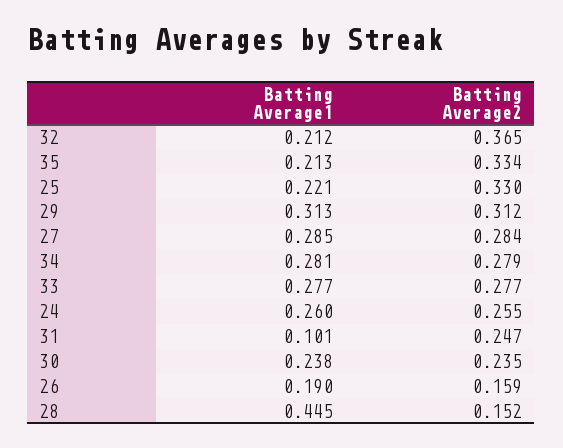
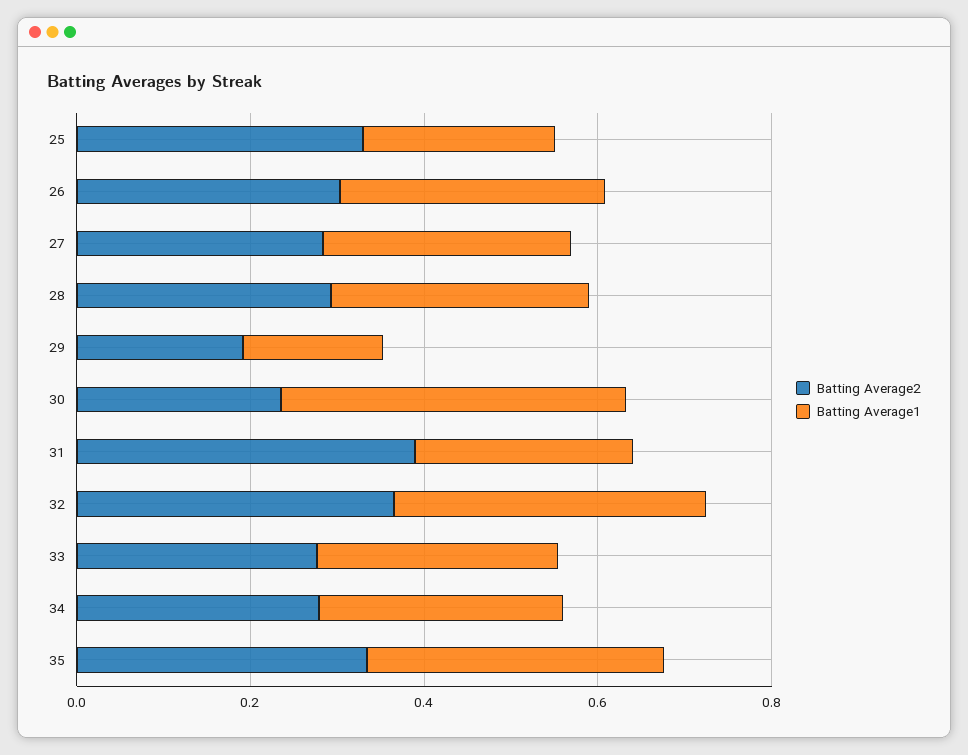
Batting Average1, 32: 0.212 -> 0.35
Batting Average1, 35: 0.213 -> 0.35
Batting Average1, 29: 0.313 -> 0.15
Batting Average2, 29: 0.312 -> 0.2
Batting Average1, 24: 0.26 -> none
Batting Average2, 24: 0.255 -> none
Batting Average1, 31: 0.101 -> 0.25
Batting Average2, 31: 0.247 -> 0.4
Batting Average1, 30: 0.238 -> 0.4
Batting Average1, 26: 0.19 -> 0.3
Batting Average2, 26: 0.159 -> 0.3
Batting Average1, 28: 0.445 -> 0.3
Batting Average2, 28: 0.152 -> 0.3

